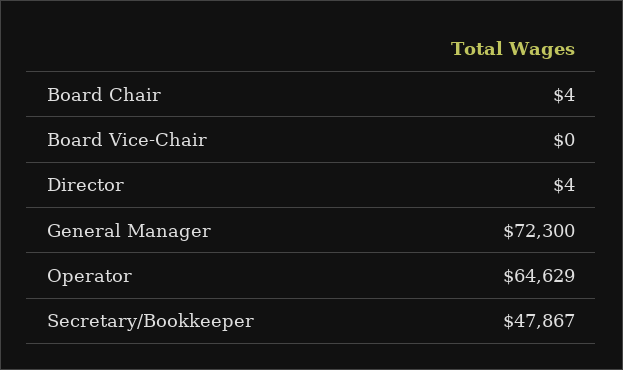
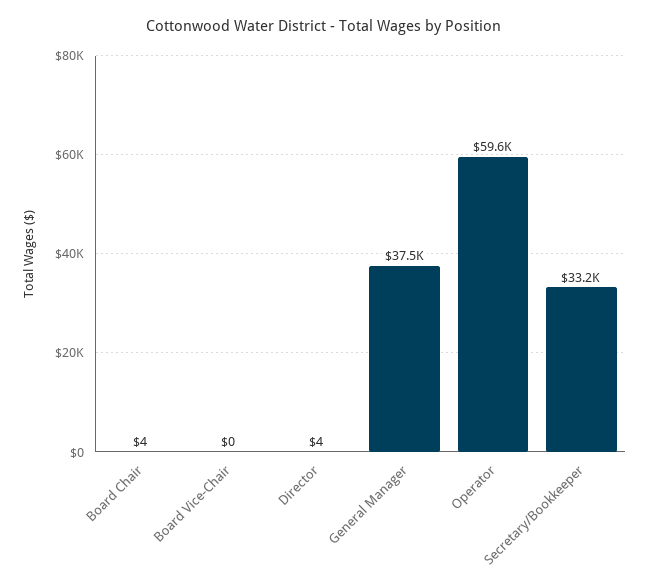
General Manager: 72300 -> 37500
Operator: 64629 -> 59600
Secretary/Bookkeeper: 47867 -> 33200

